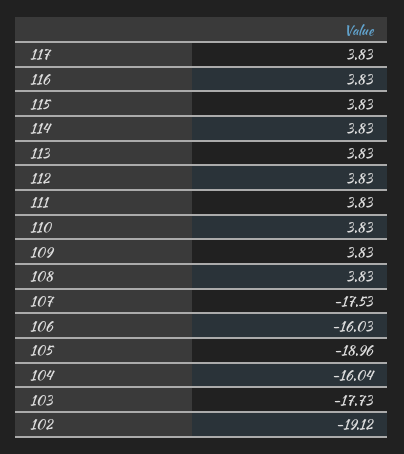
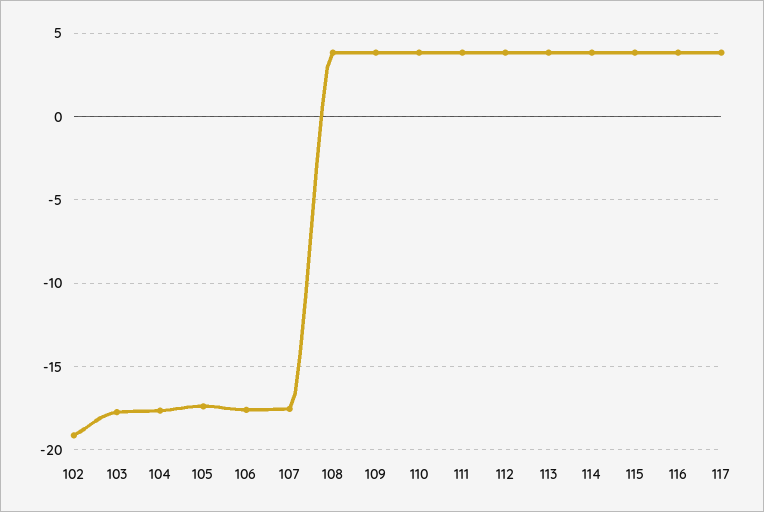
106: -16.03 -> -17.5
105: -18.96 -> -17.5
104: -16.04 -> -17.5

